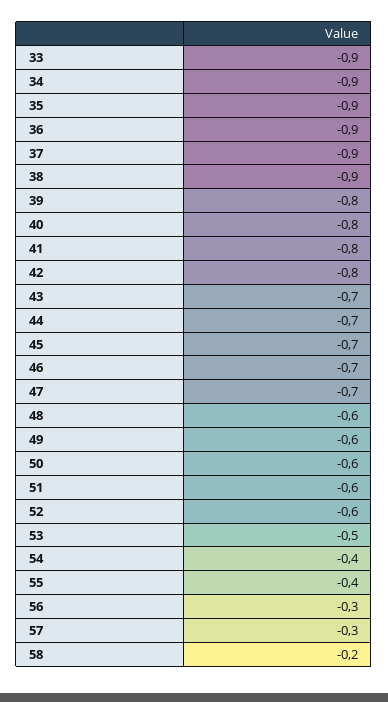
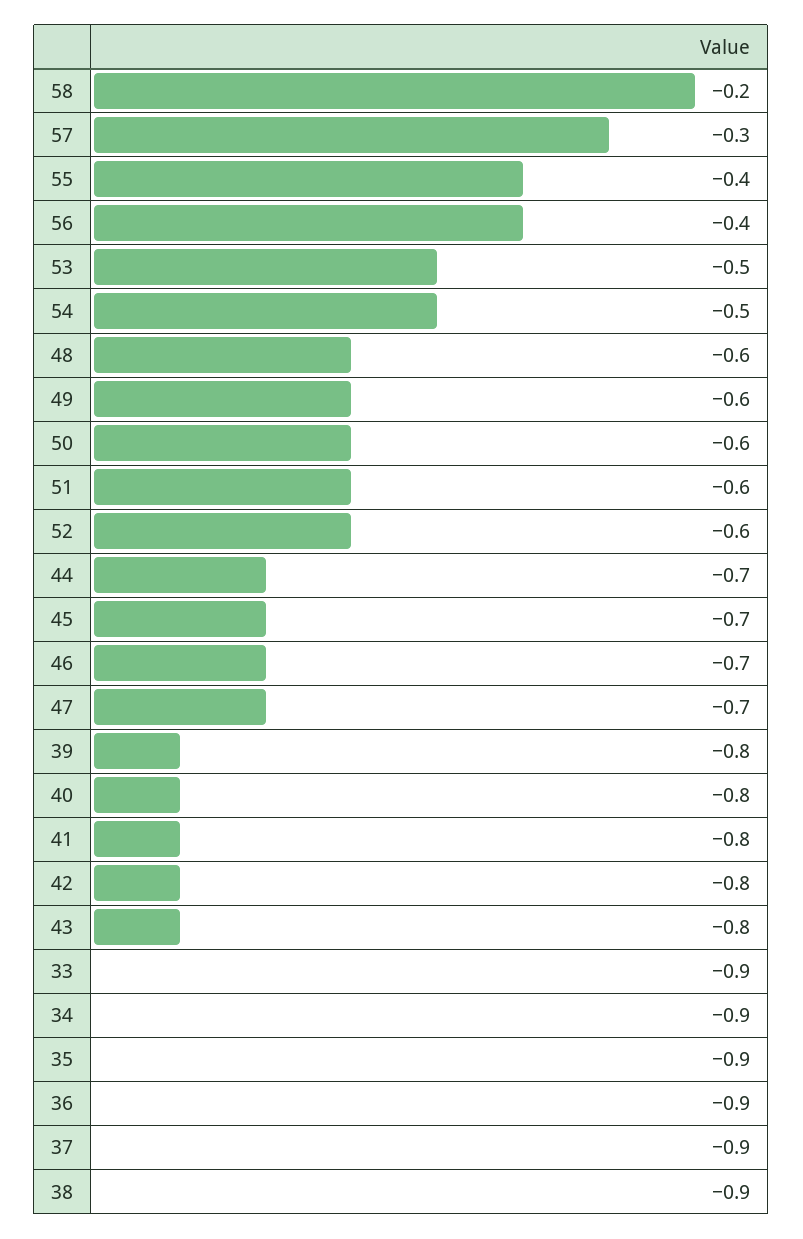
43: -0.7 -> -0.8
54: -0.4 -> -0.5
56: -0.3 -> -0.4

